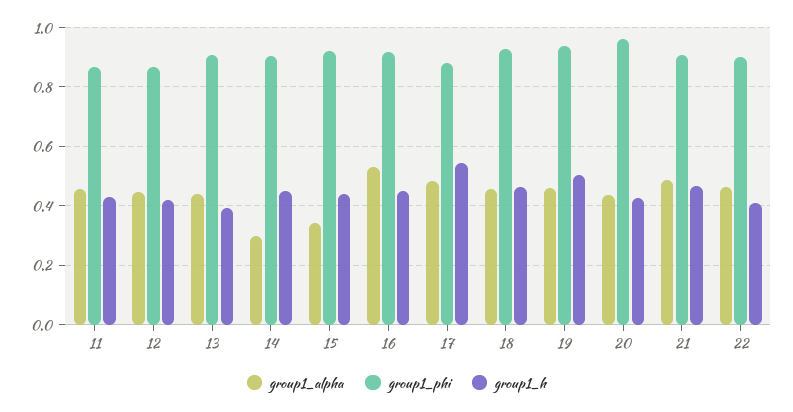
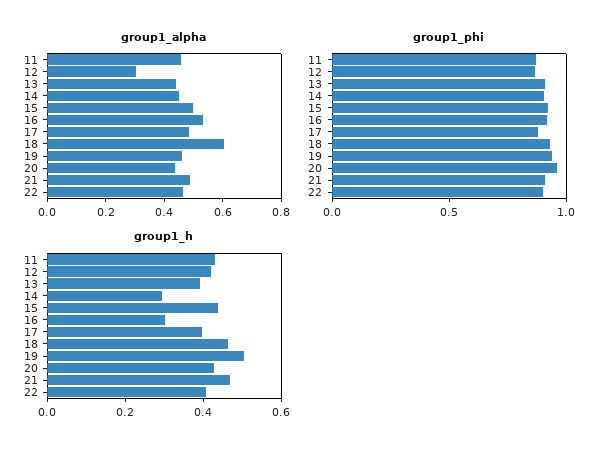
group1_alpha, 12: 0.45 -> 0.3
group1_alpha, 14: 0.3 -> 0.45
group1_h, 14: 0.45 -> 0.3
group1_alpha, 15: 0.35 -> 0.5
group1_h, 16: 0.45 -> 0.3
group1_h, 17: 0.55 -> 0.4
group1_alpha, 18: 0.45 -> 0.6

